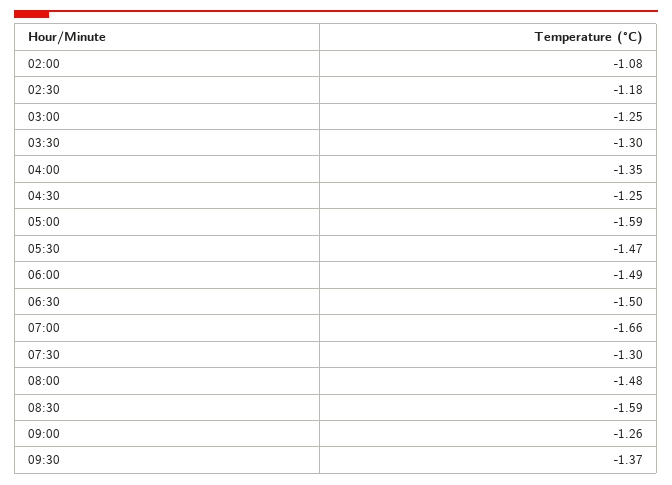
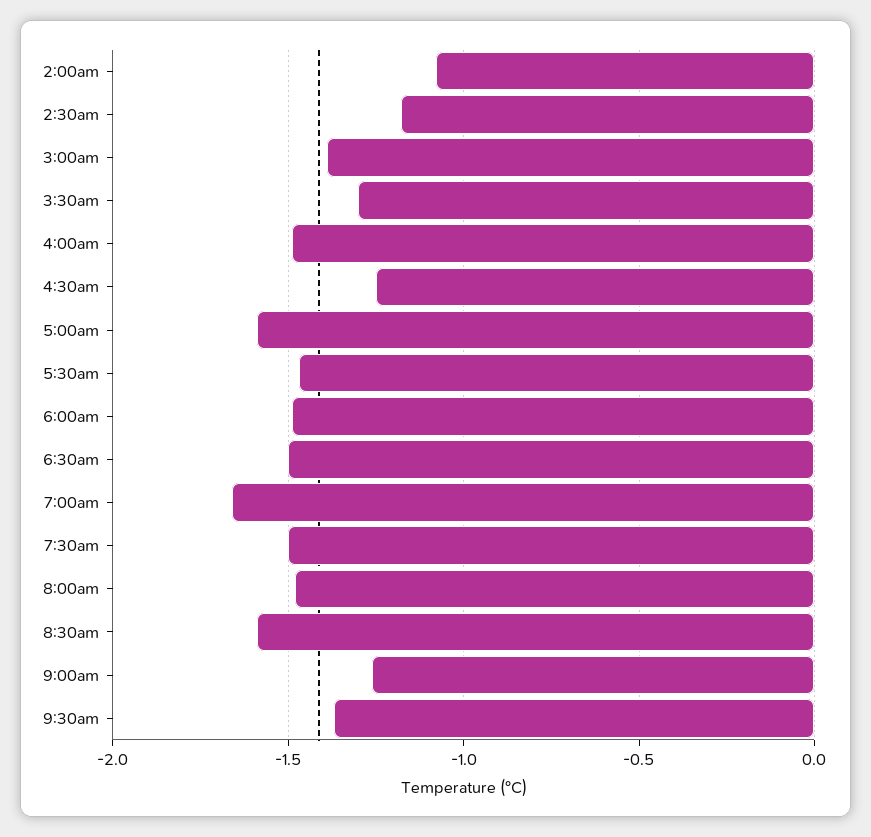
03:00: -1.25 -> -1.4
04:00: -1.35 -> -1.5
07:30: -1.3 -> -1.5

